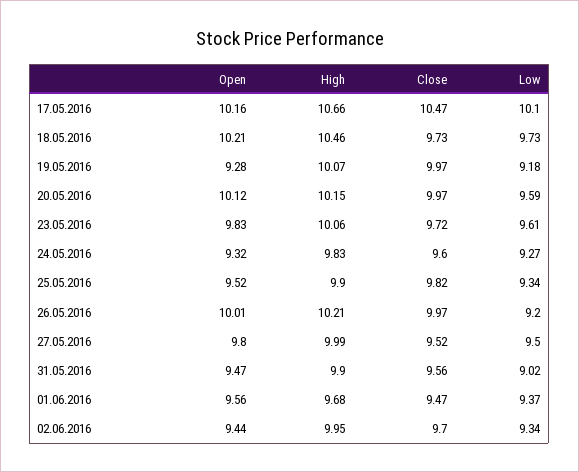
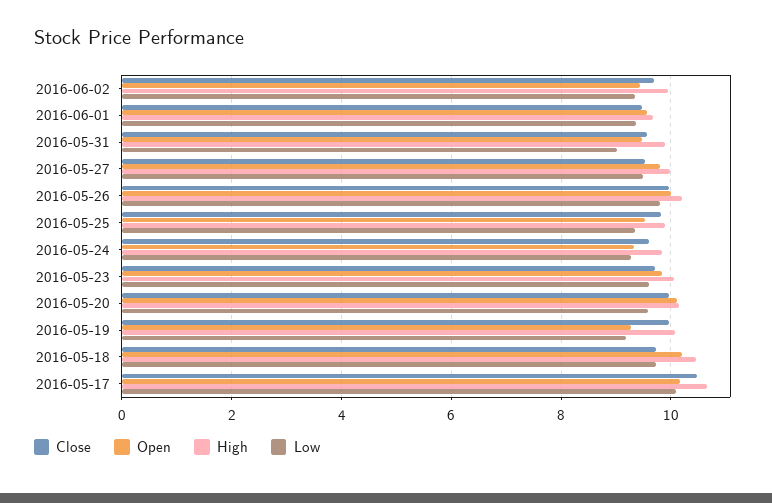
Low, 26.05.2016: 9.2 -> 9.8

